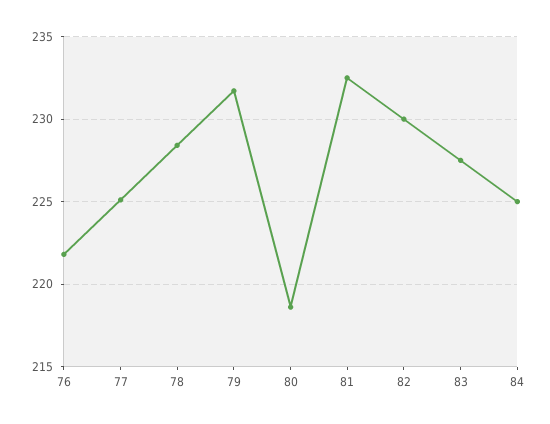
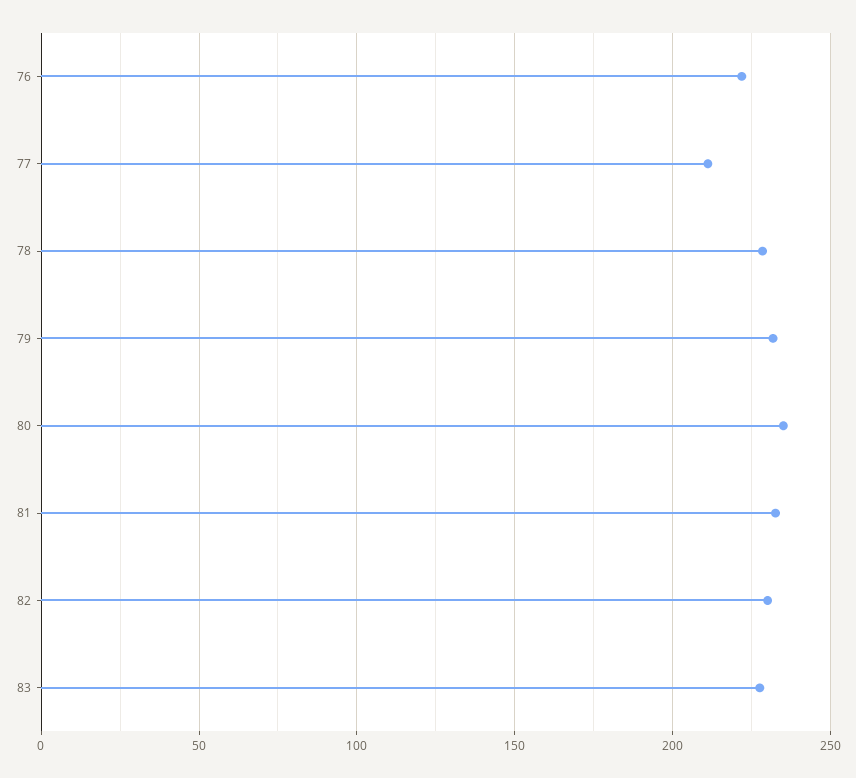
77: 225 -> 210
80: 218.5 -> 235
84: 225 -> none

